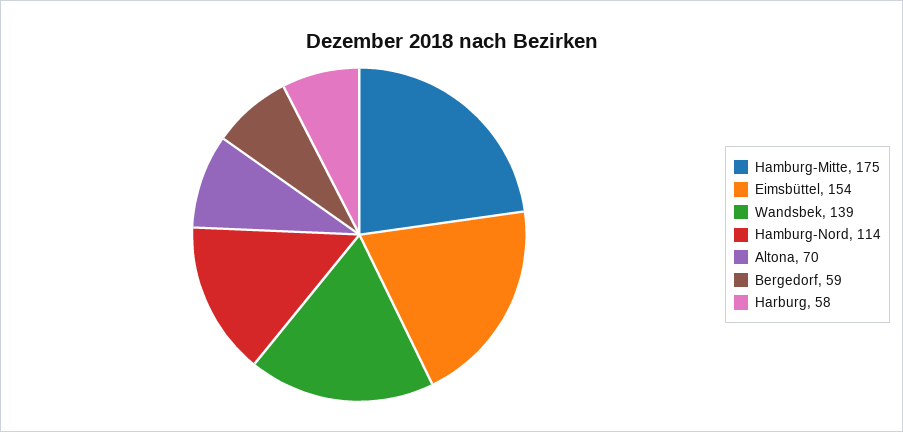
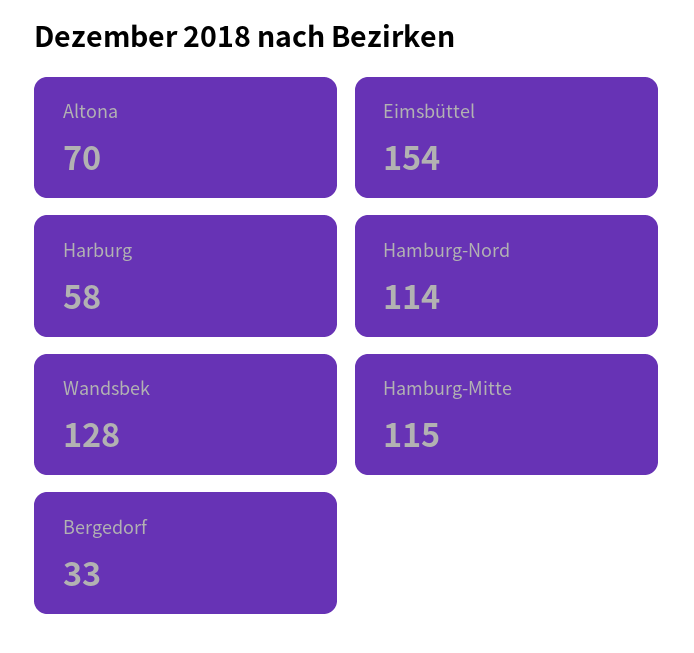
Hamburg-Mitte: 175 -> 115
Wandsbek: 139 -> 128
Bergedorf: 59 -> 33

